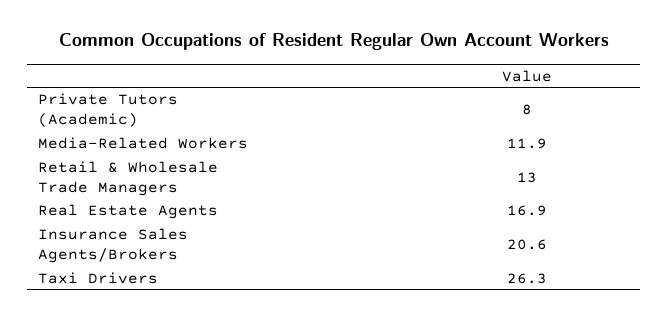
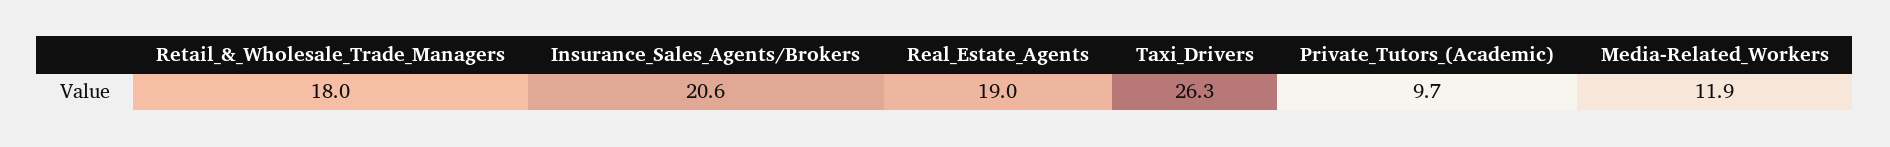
Private Tutors (Academic): 8 -> 9.7
Retail & Wholesale Trade Managers: 13 -> 18
Real Estate Agents: 16.9 -> 19

